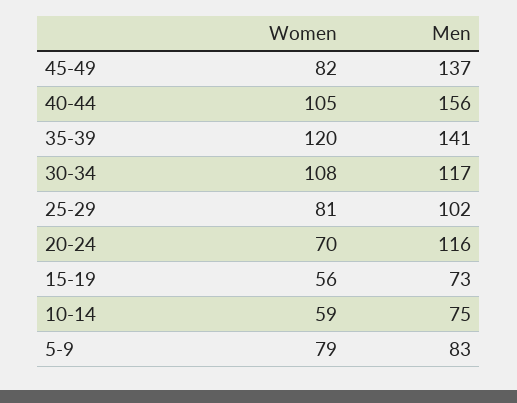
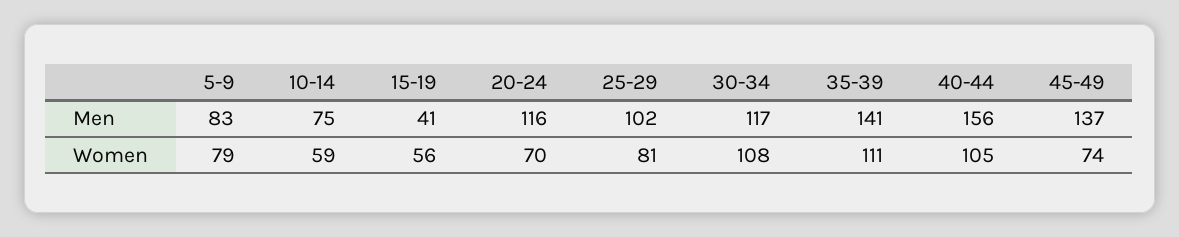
Women, 45-49: 82 -> 74
Women, 35-39: 120 -> 111
Men, 15-19: 73 -> 41

